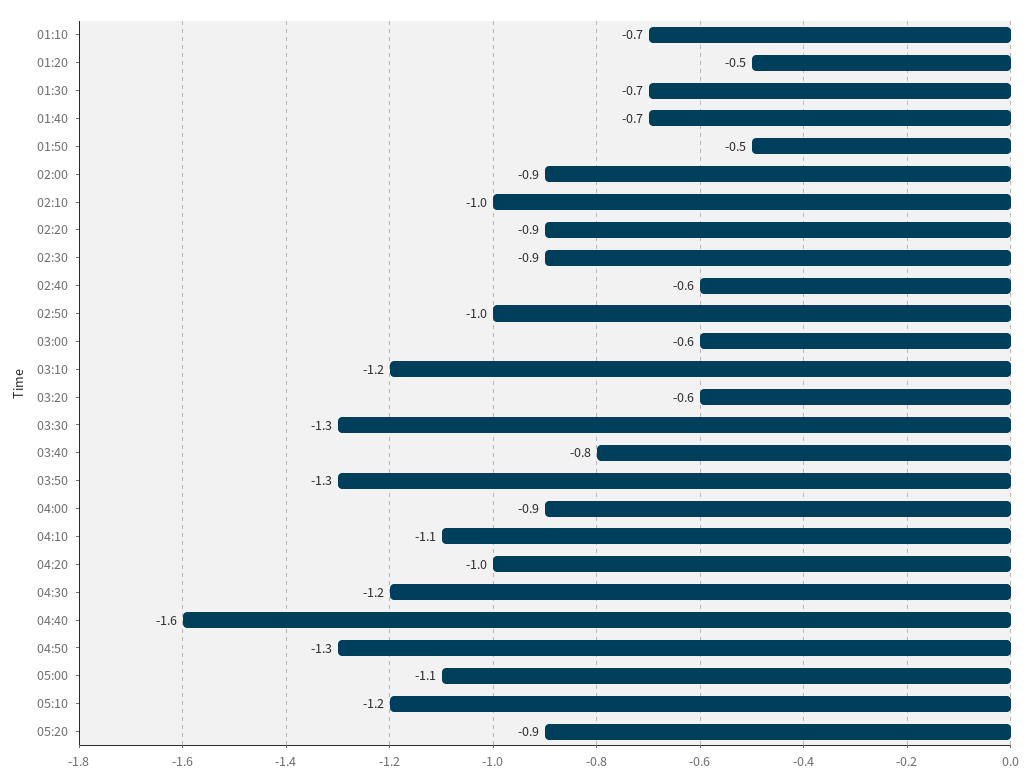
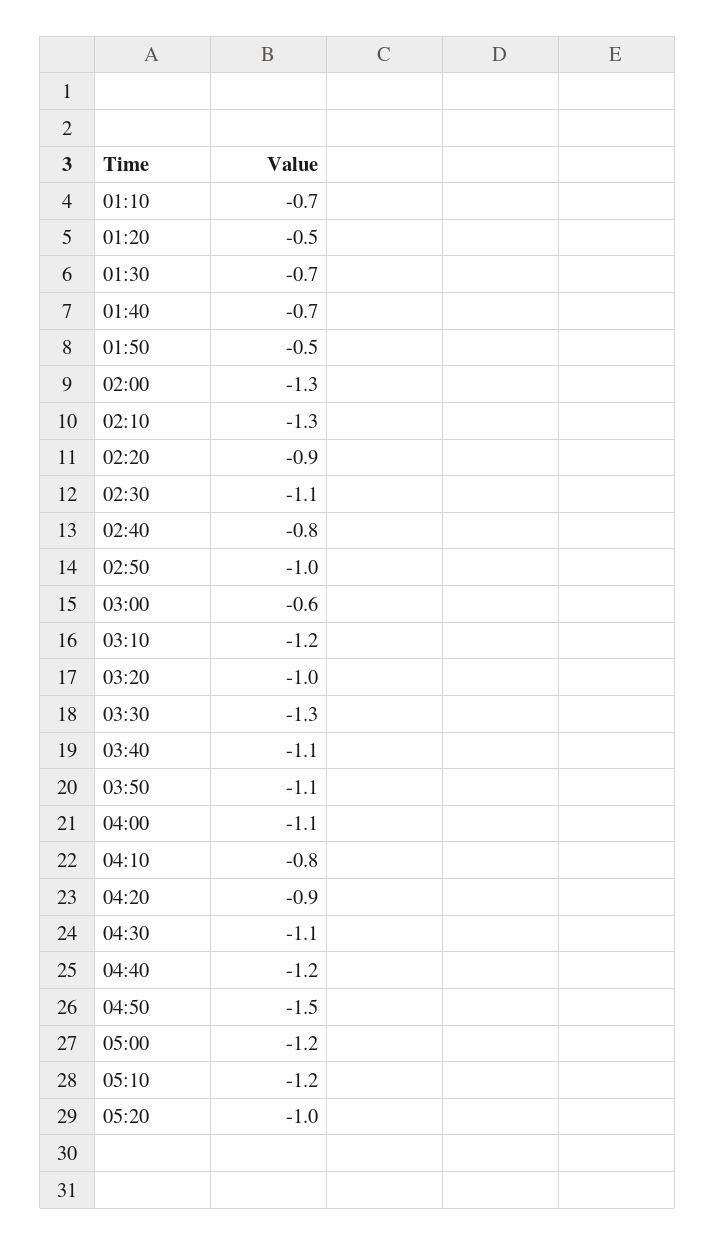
02:00: -0.9 -> -1.3
02:10: -1 -> -1.3
02:30: -0.9 -> -1.1
02:40: -0.6 -> -0.8
03:20: -0.6 -> -1
03:40: -0.8 -> -1.1
03:50: -1.3 -> -1.1
04:00: -0.9 -> -1.1
04:10: -1.1 -> -0.8
04:20: -1 -> -0.9
04:30: -1.2 -> -1.1
04:40: -1.6 -> -1.2
04:50: -1.3 -> -1.5
05:00: -1.1 -> -1.2
05:20: -0.9 -> -1

